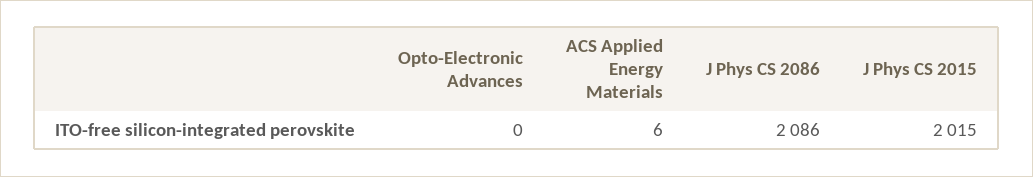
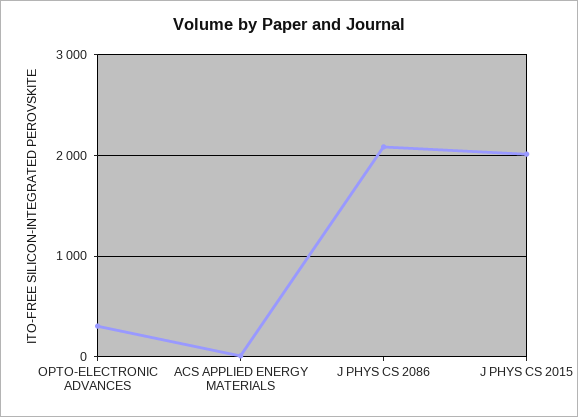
Opto-Electronic Advances: 0 -> 300

